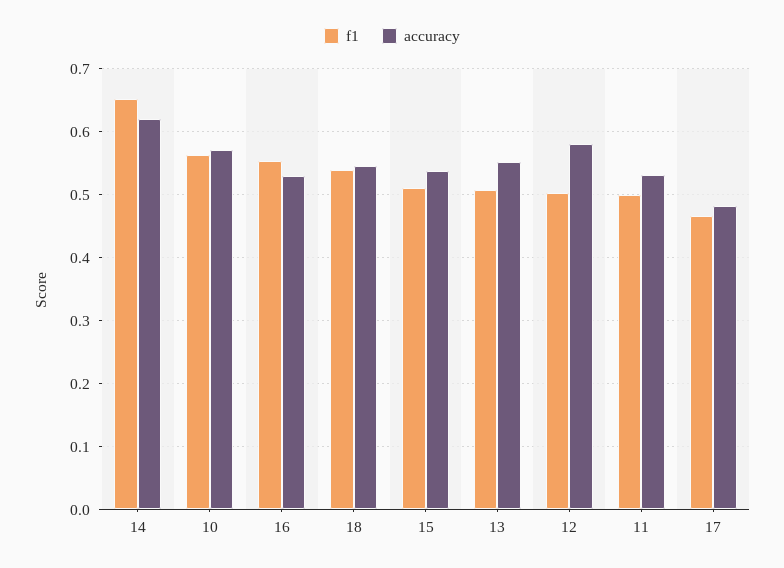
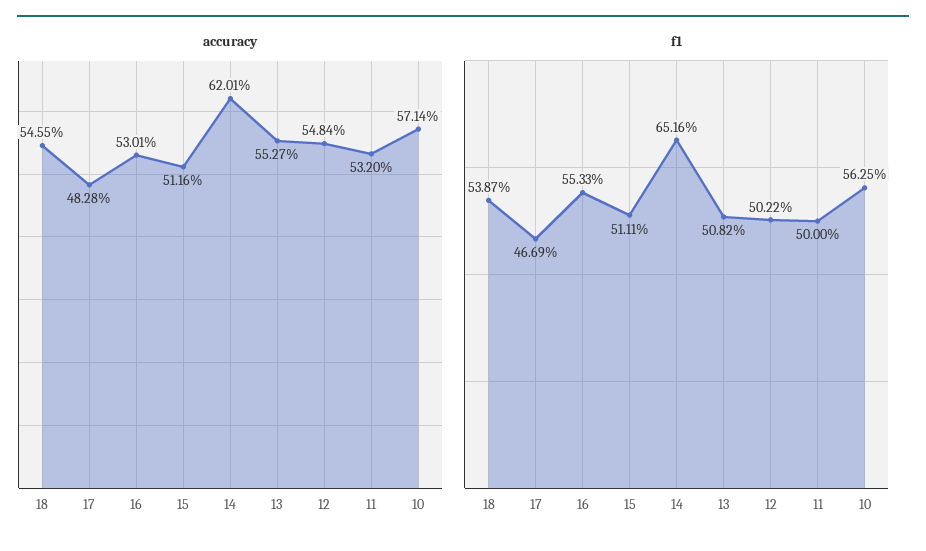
accuracy, 15: 0.54 -> 0.5116
accuracy, 12: 0.58 -> 0.5484

